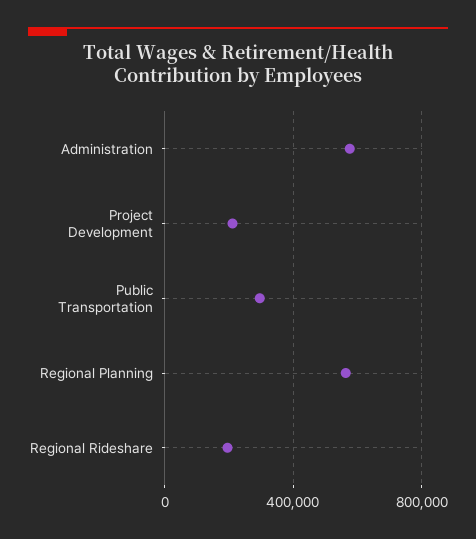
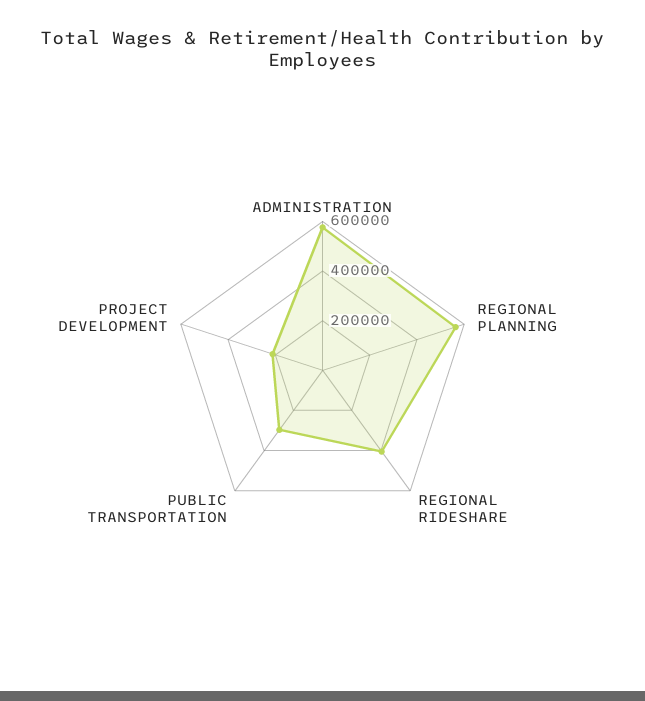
Regional Rideshare: 200000 -> 400000

